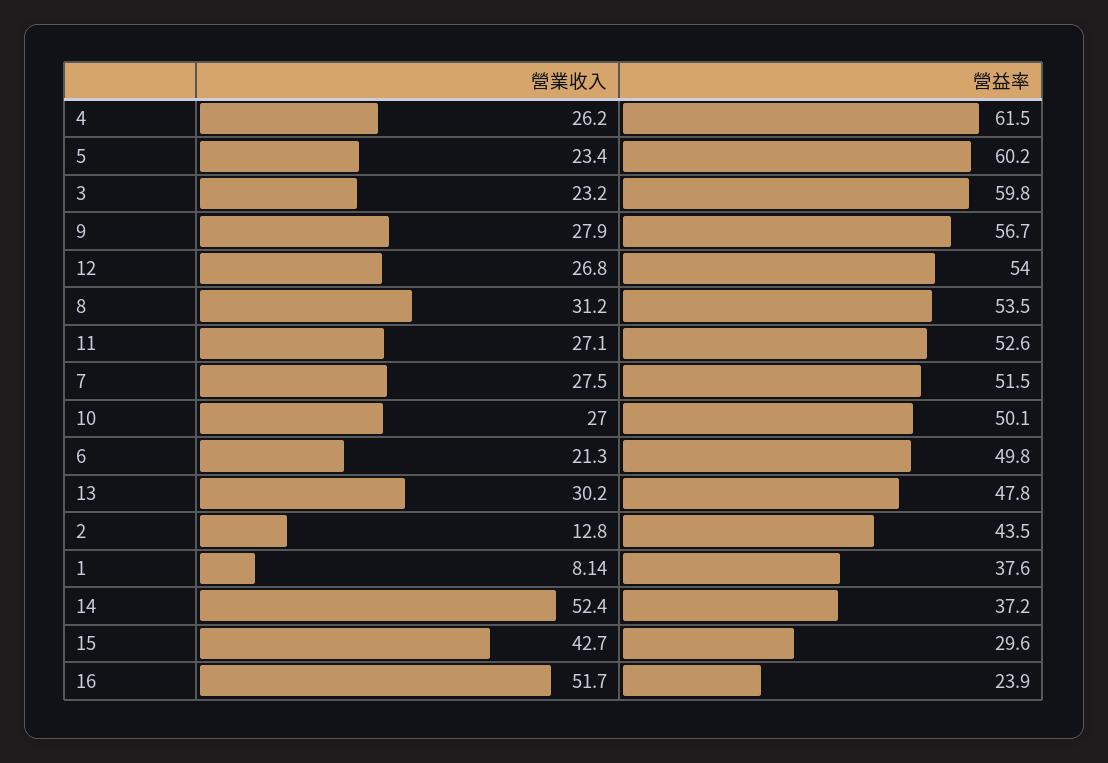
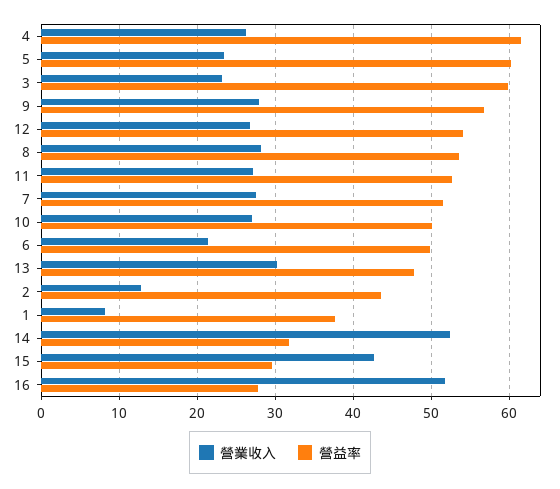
營業收入, 8: 31.2 -> 28
營益率, 14: 37.2 -> 32
營益率, 16: 23.9 -> 28

